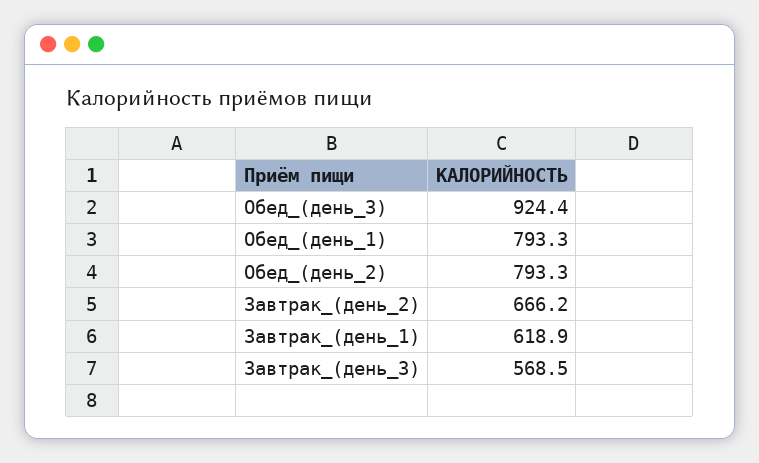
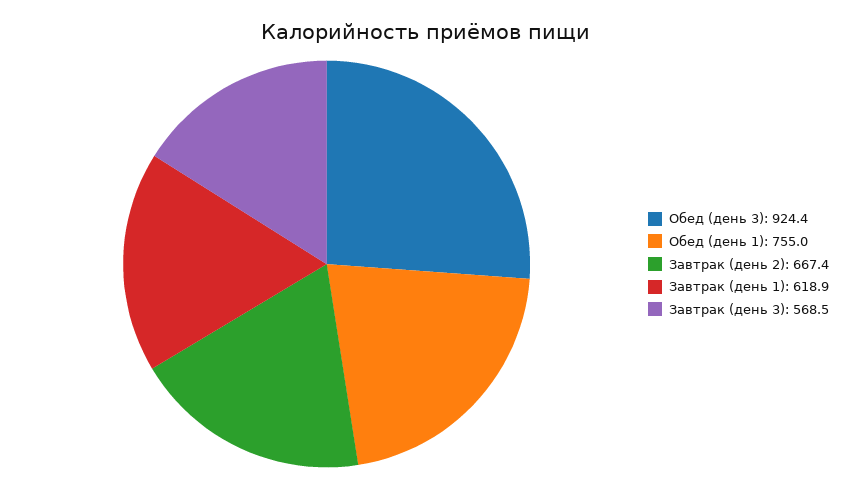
Обед_(день_1): 793.3 -> 755
Обед_(день_2): 793.3 -> none
Завтрак_(день_2): 666.2 -> 667.4

